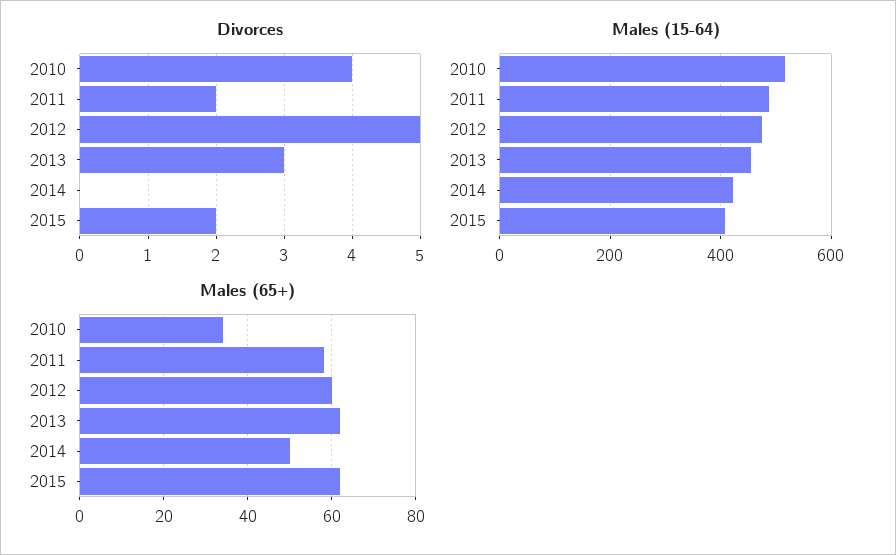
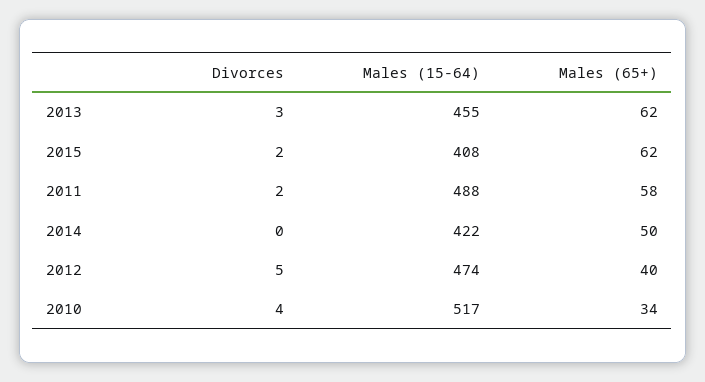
Males (65+), 2012: 60 -> 40

